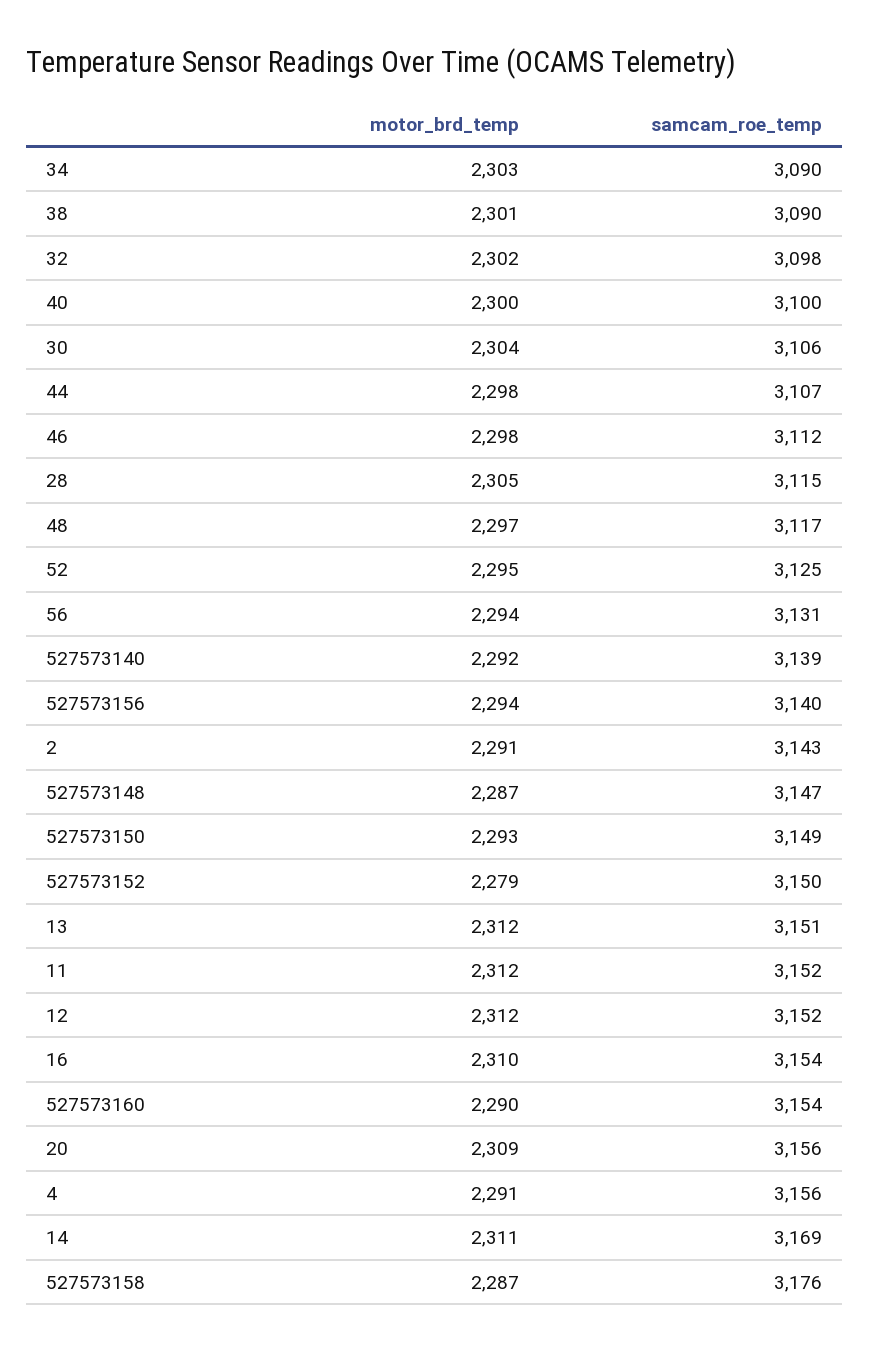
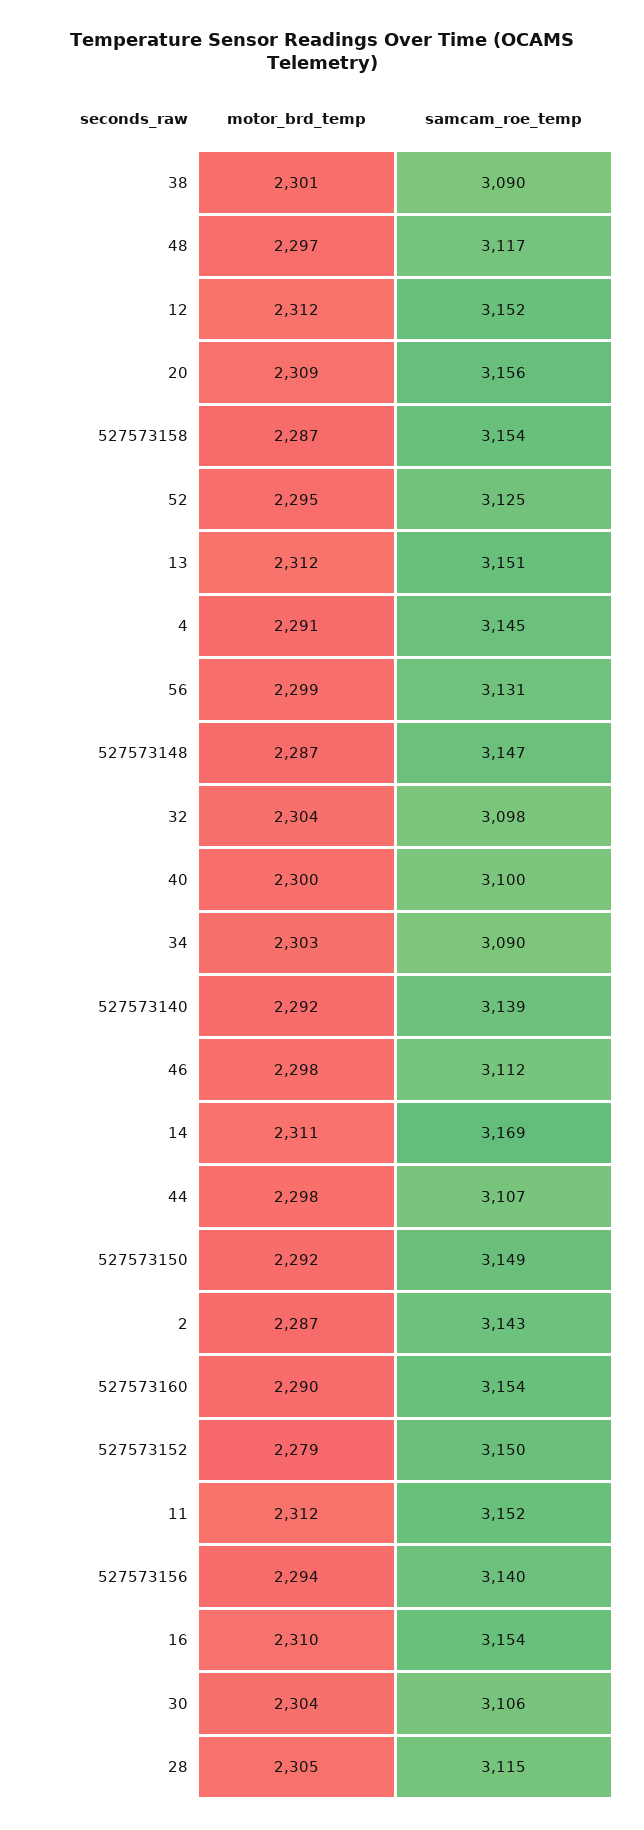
motor_brd_temp, 32: 2302 -> 2304
motor_brd_temp, 56: 2294 -> 2299
motor_brd_temp, 2: 2291 -> 2287
motor_brd_temp, 527573150: 2293 -> 2292
samcam_roe_temp, 4: 3156 -> 3145
samcam_roe_temp, 527573158: 3176 -> 3154

